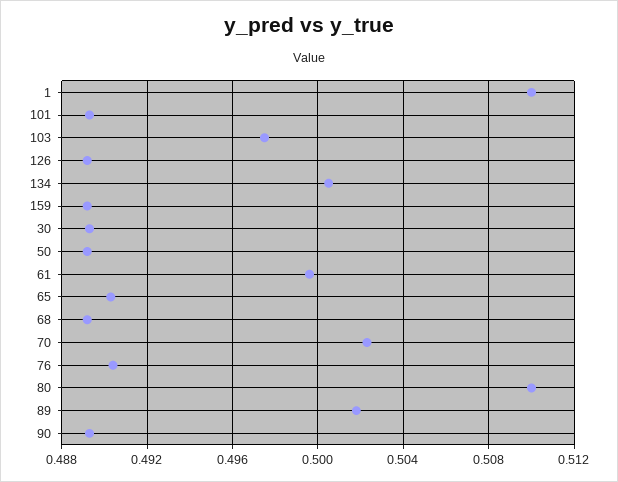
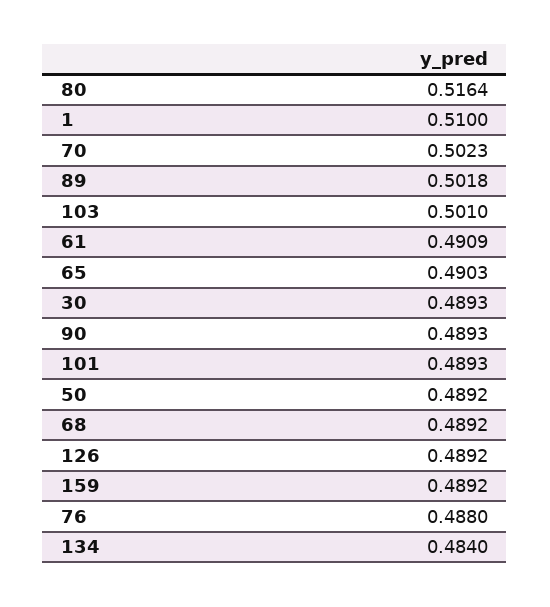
103: 0.4975 -> 0.501
134: 0.5005 -> 0.484
61: 0.4995 -> 0.4909
76: 0.4905 -> 0.488
80: 0.51 -> 0.5164

